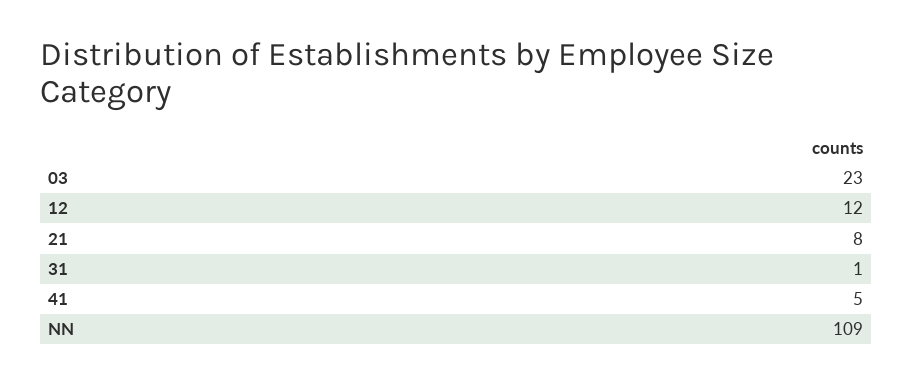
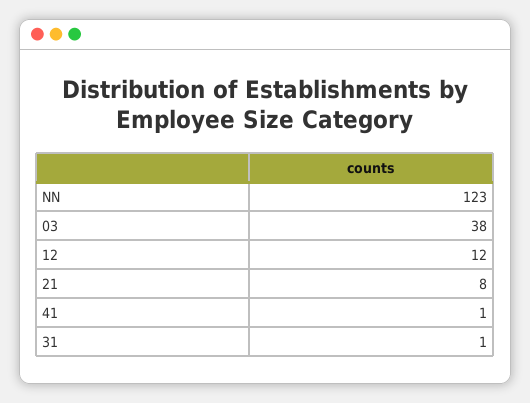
03: 23 -> 38
41: 5 -> 1
NN: 109 -> 123

